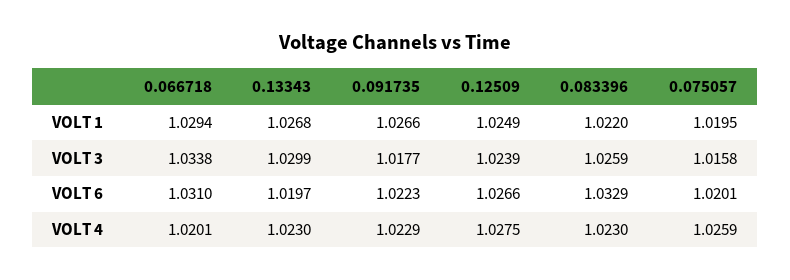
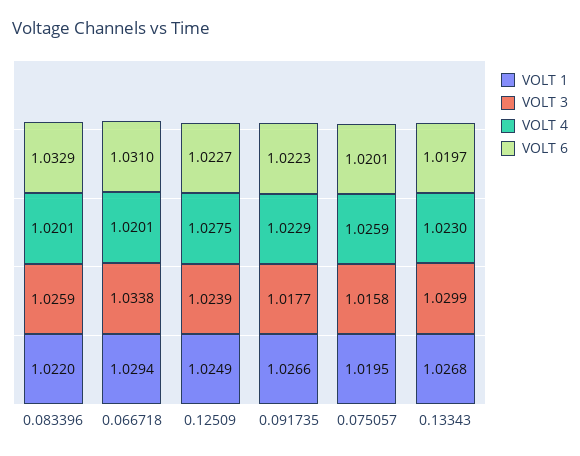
VOLT 6, 0.12509: 1.0266 -> 1.0227
VOLT 4, 0.083396: 1.023 -> 1.0201

